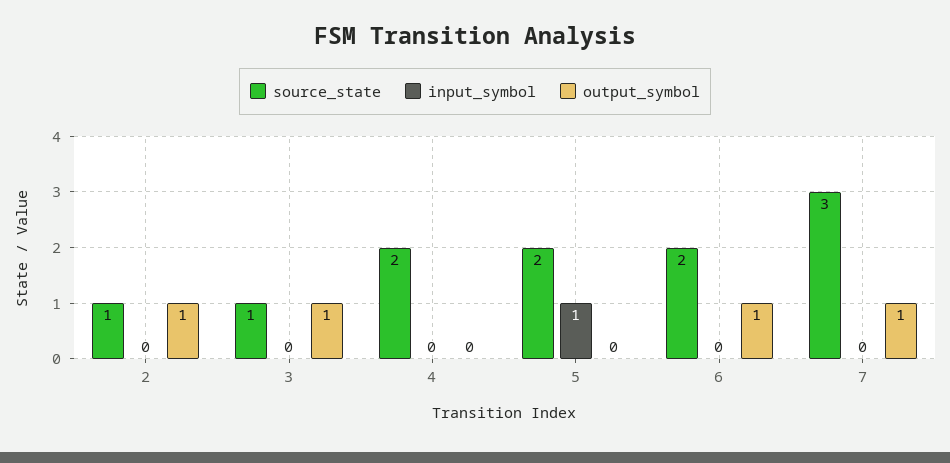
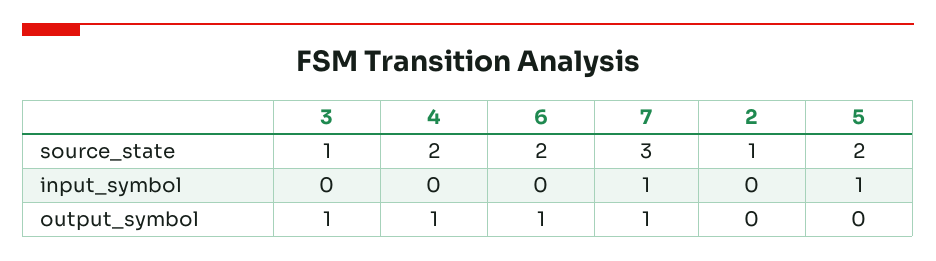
output_symbol, 2: 1 -> 0
output_symbol, 4: 0 -> 1
input_symbol, 7: 0 -> 1

